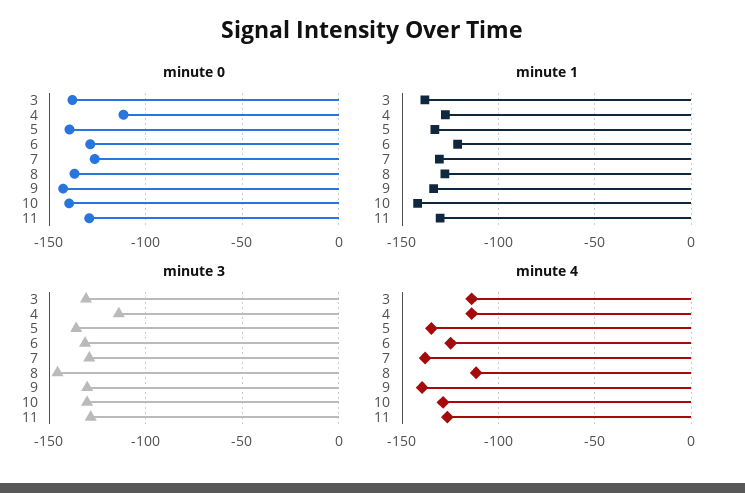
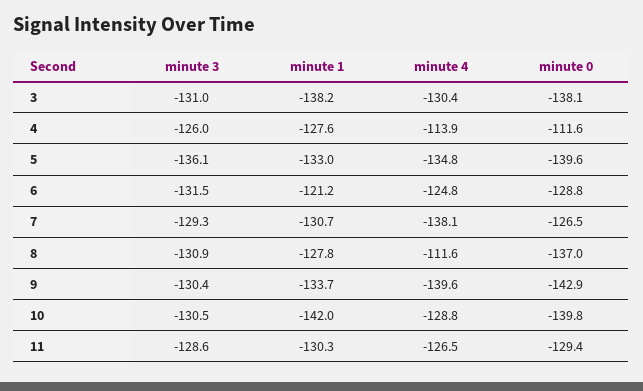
minute 3, 4: -115 -> -126
minute 3, 8: -145 -> -130.9
minute 4, 3: -115 -> -130.4

